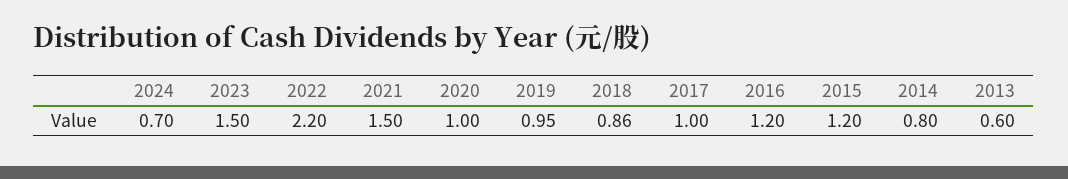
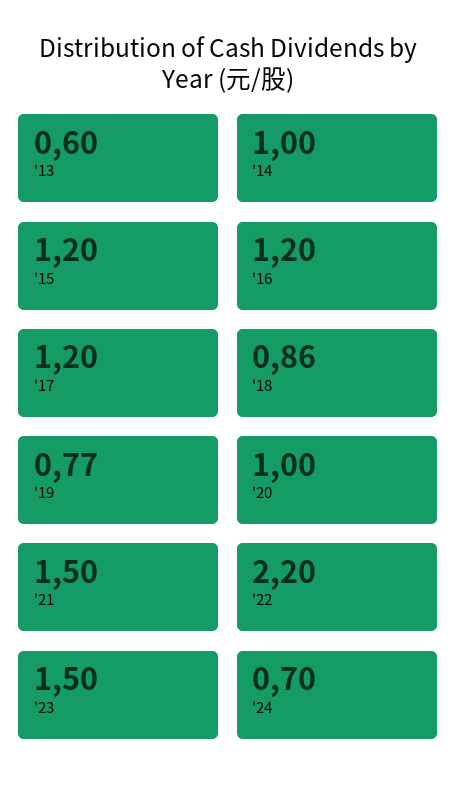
2019: 0.95 -> 0.77
2017: 1 -> 1.2
2014: 0.8 -> 1

